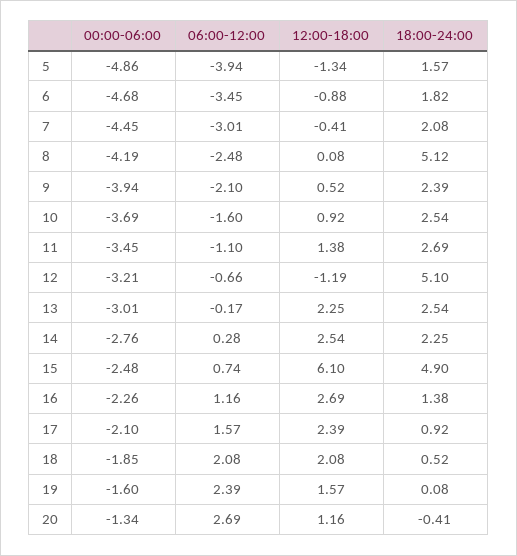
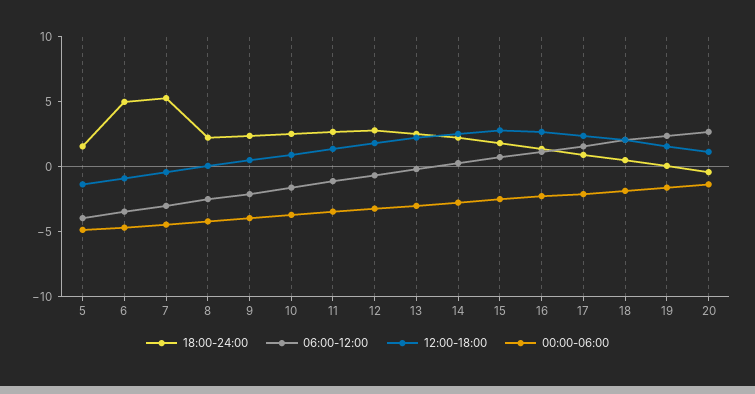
18:00-24:00, 6: 1.82 -> 5
18:00-24:00, 7: 2.08 -> 5
18:00-24:00, 8: 5.12 -> 2
12:00-18:00, 12: -1.19 -> 2
18:00-24:00, 12: 5.1 -> 3
12:00-18:00, 15: 6.1 -> 3
18:00-24:00, 15: 4.9 -> 2

